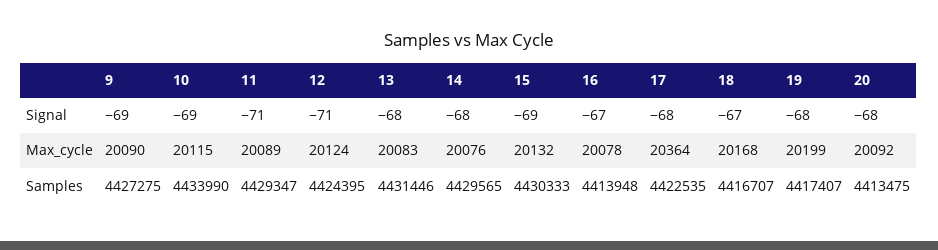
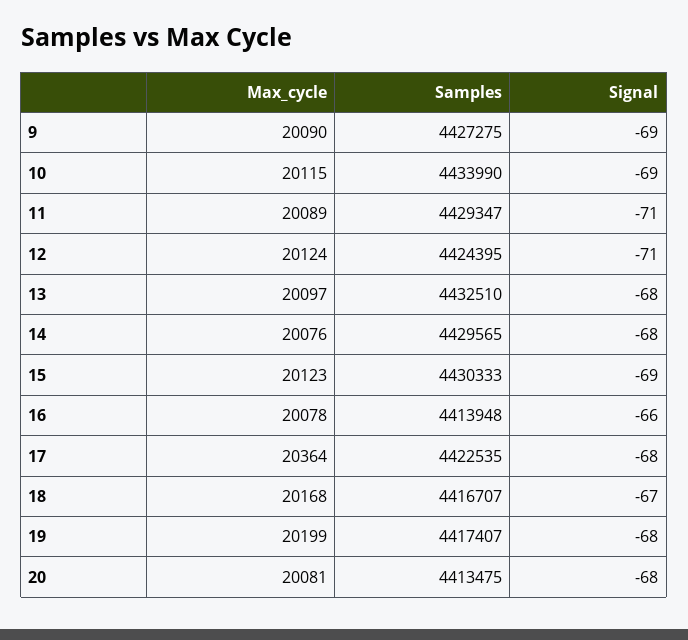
16, Signal: -67 -> -66
13, Max_cycle: 20083 -> 20097
15, Max_cycle: 20132 -> 20123
20, Max_cycle: 20092 -> 20081
13, Samples: 4431446 -> 4432510

